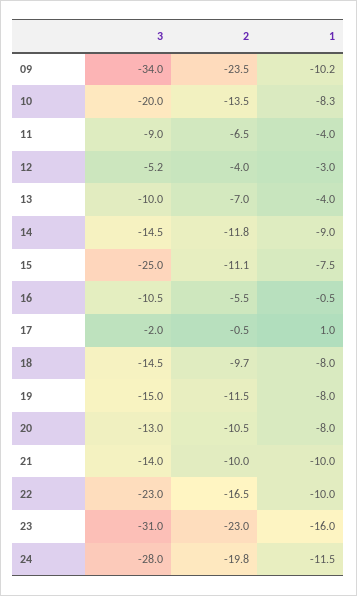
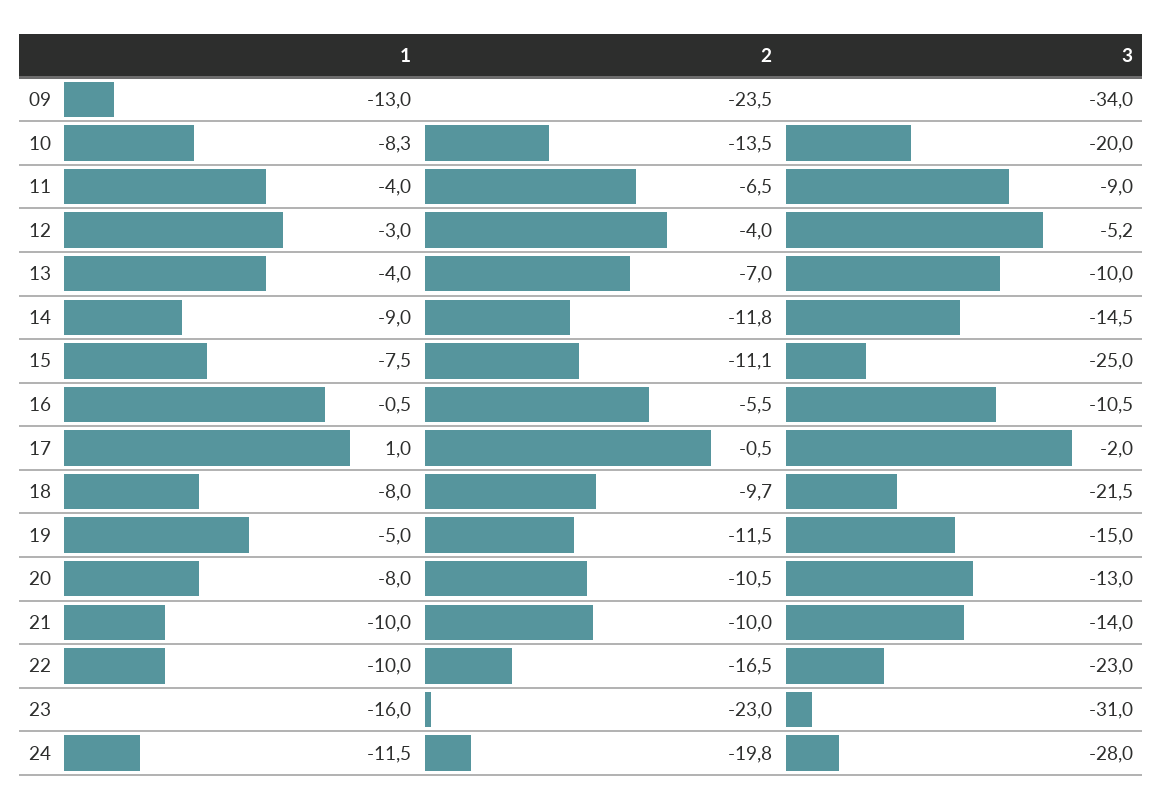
1, 09: -10.2 -> -13
3, 18: -14.5 -> -21.5
1, 19: -8 -> -5

